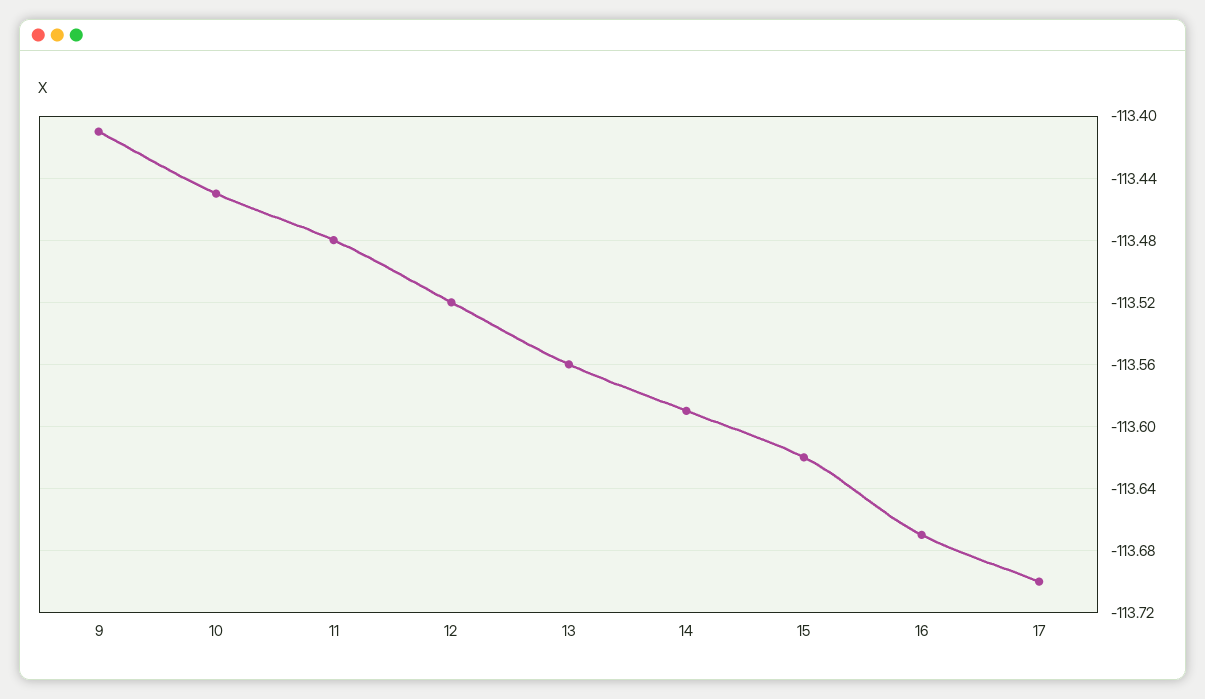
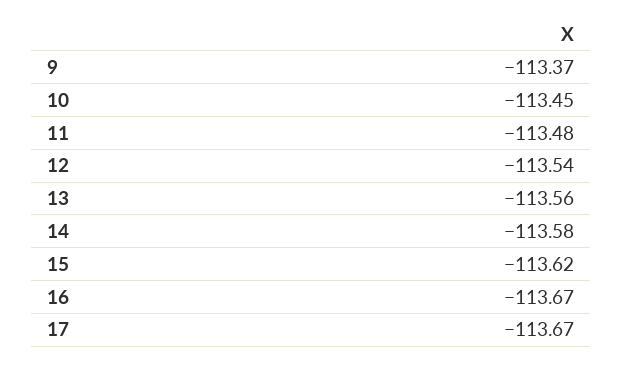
9: -113.41 -> -113.37
12: -113.52 -> -113.54
14: -113.59 -> -113.58
17: -113.7 -> -113.67

